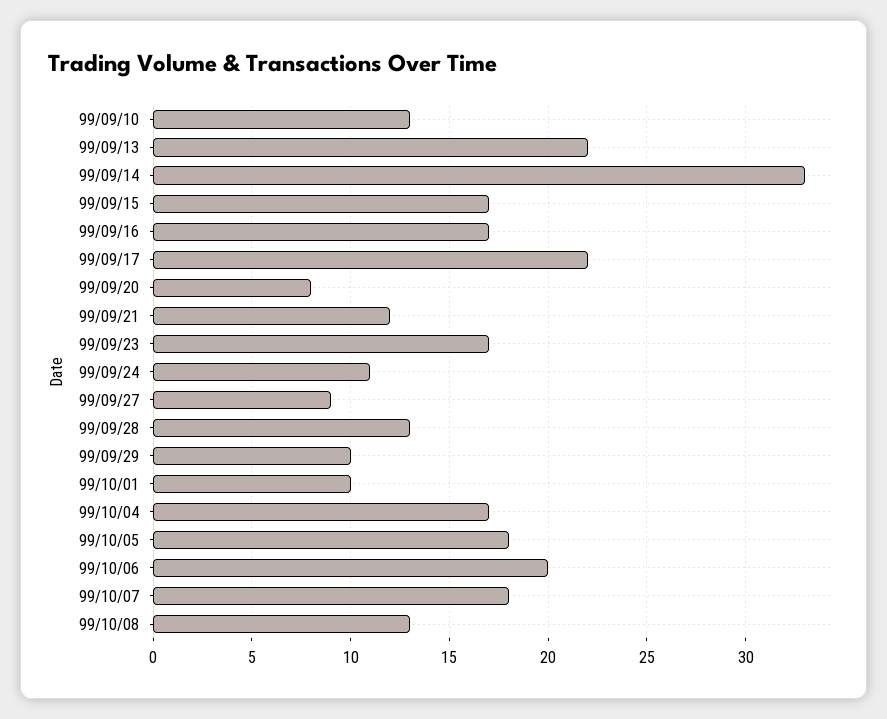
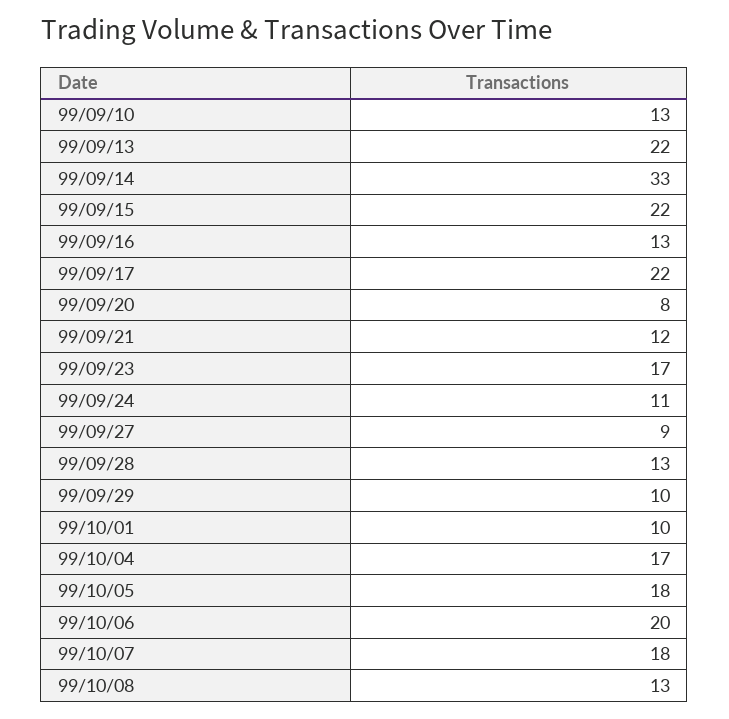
99/09/15: 17 -> 22
99/09/16: 17 -> 13

